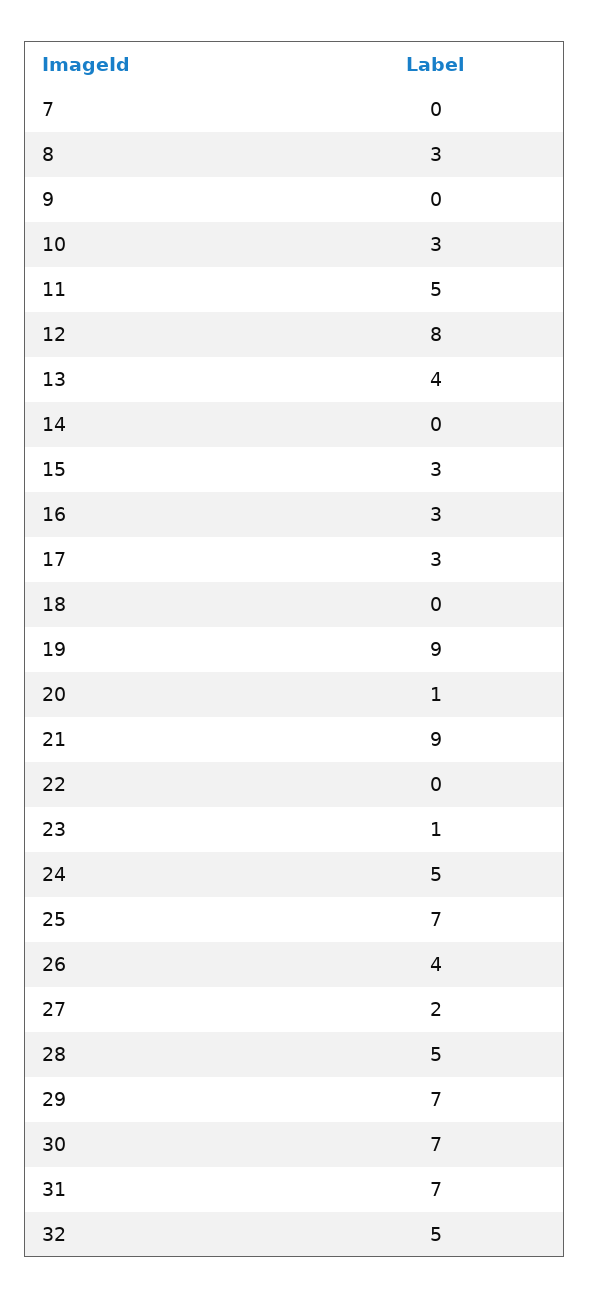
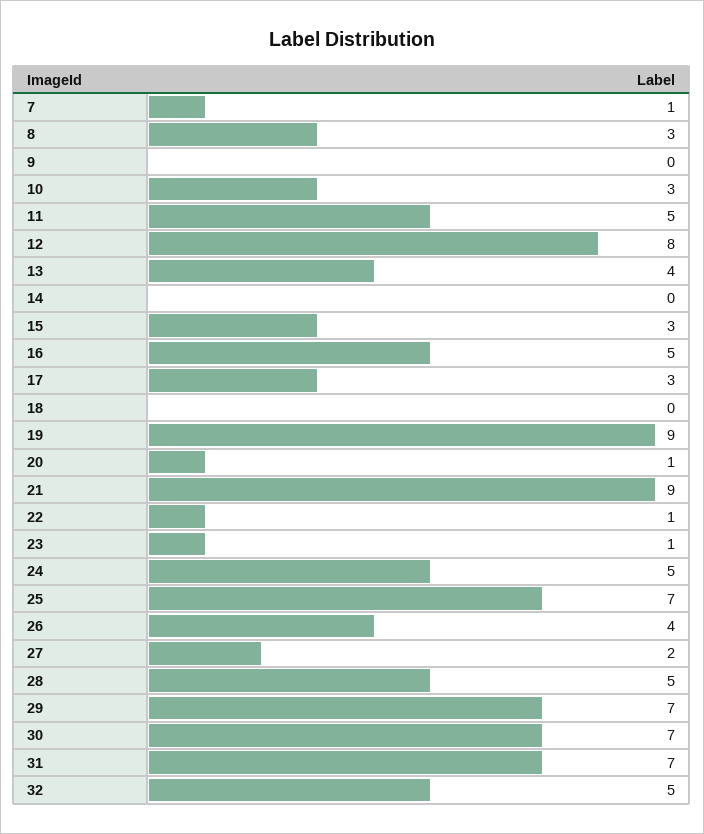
7: 0 -> 1
16: 3 -> 5
22: 0 -> 1

